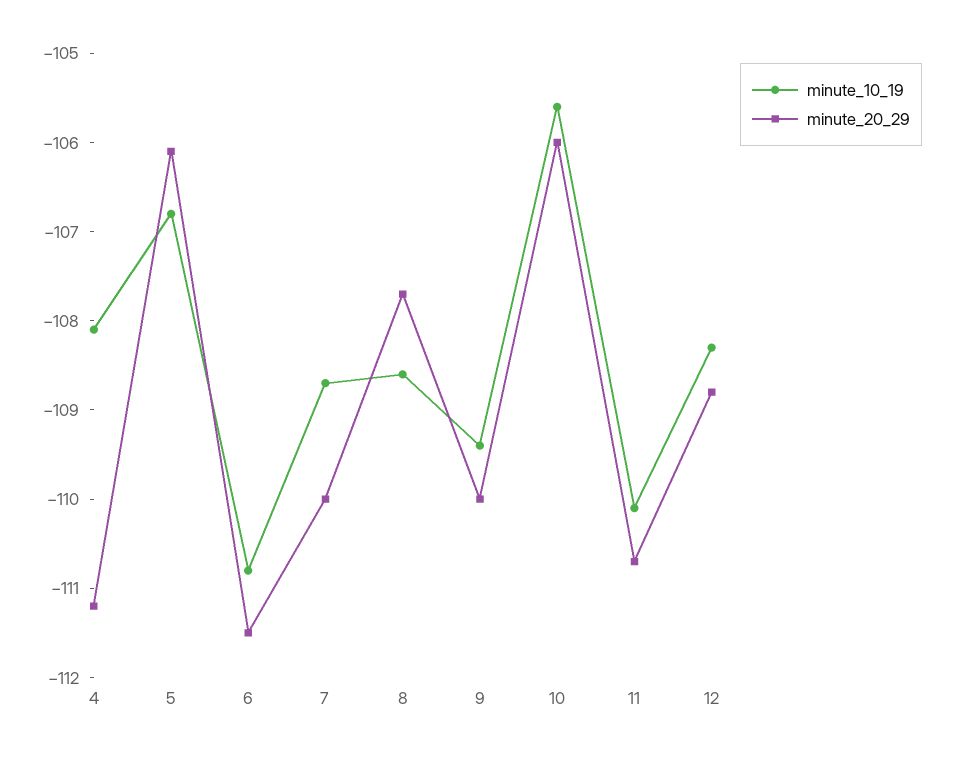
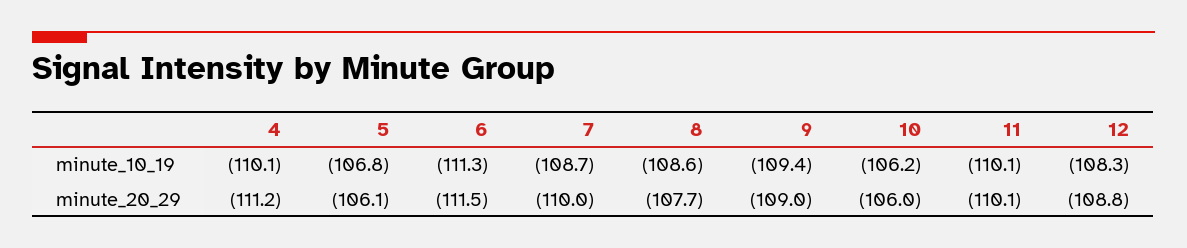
minute_10_19, 4: -108.1 -> -110.1
minute_10_19, 6: -110.8 -> -111.3
minute_20_29, 9: -110 -> -109
minute_10_19, 10: -105.6 -> -106.2
minute_20_29, 11: -110.7 -> -110.1

